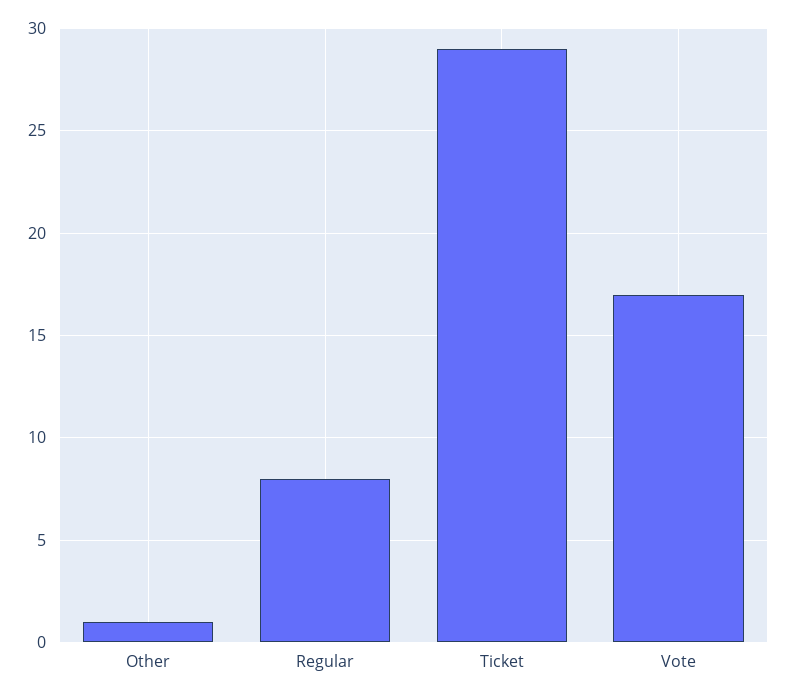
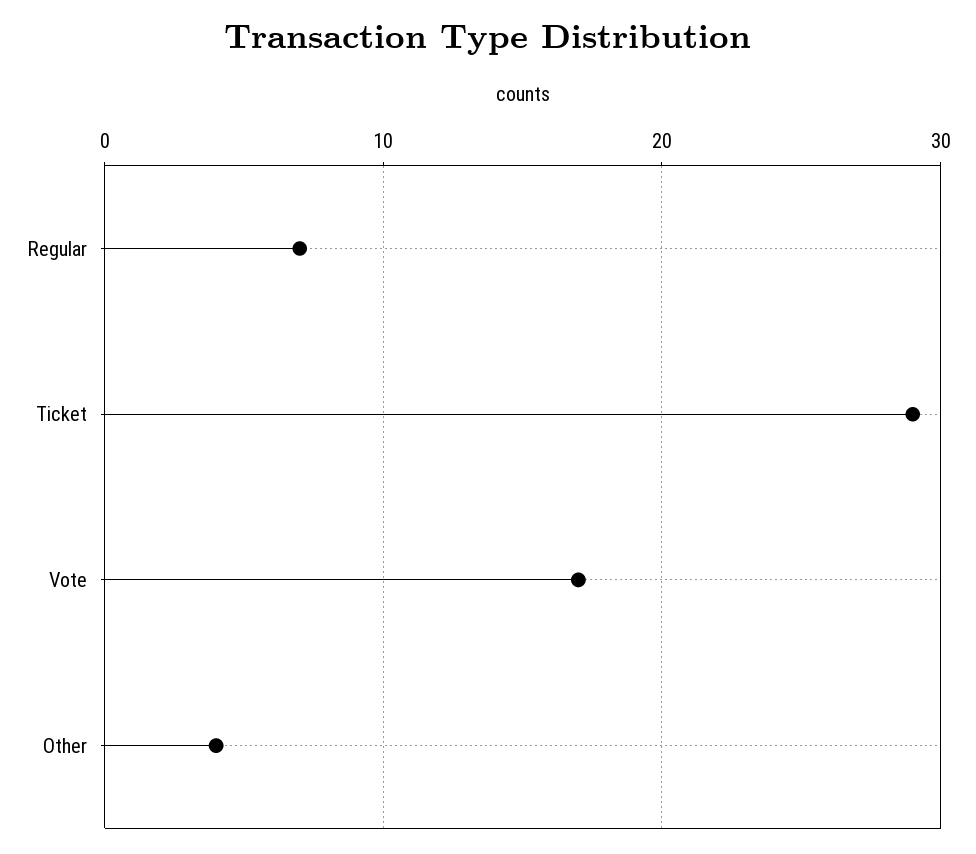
Other: 1 -> 4
Regular: 8 -> 7

